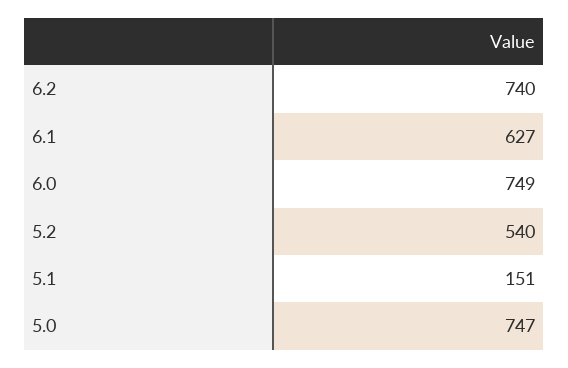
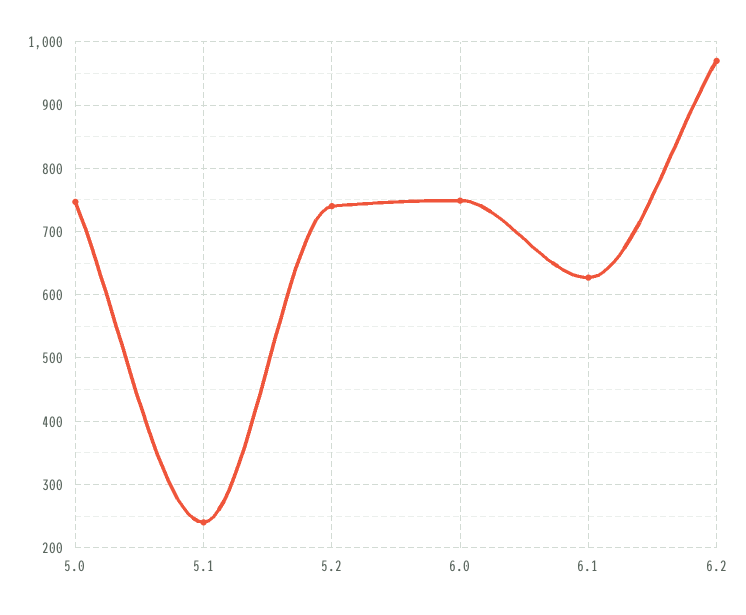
6.2: 740 -> 970
5.2: 540 -> 740
5.1: 151 -> 240

